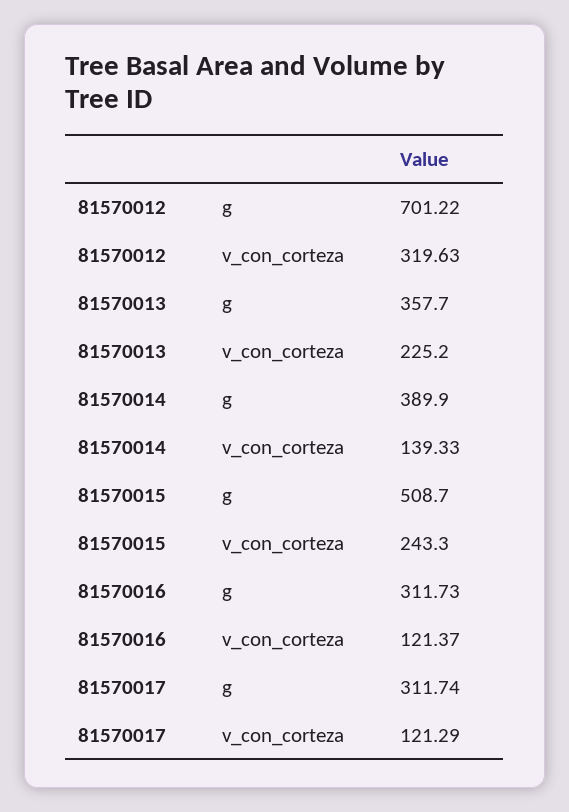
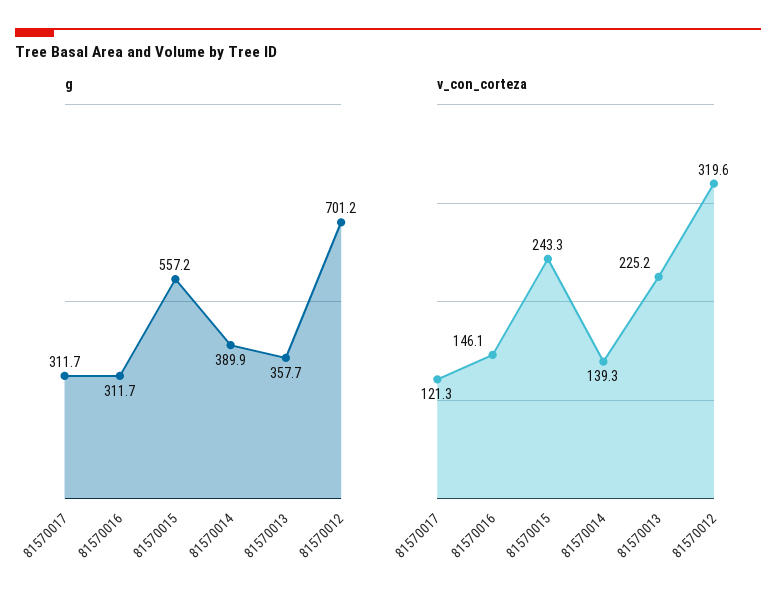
g, 81570015: 508.7 -> 557.2
v_con_corteza, 81570016: 121.37 -> 146.1

